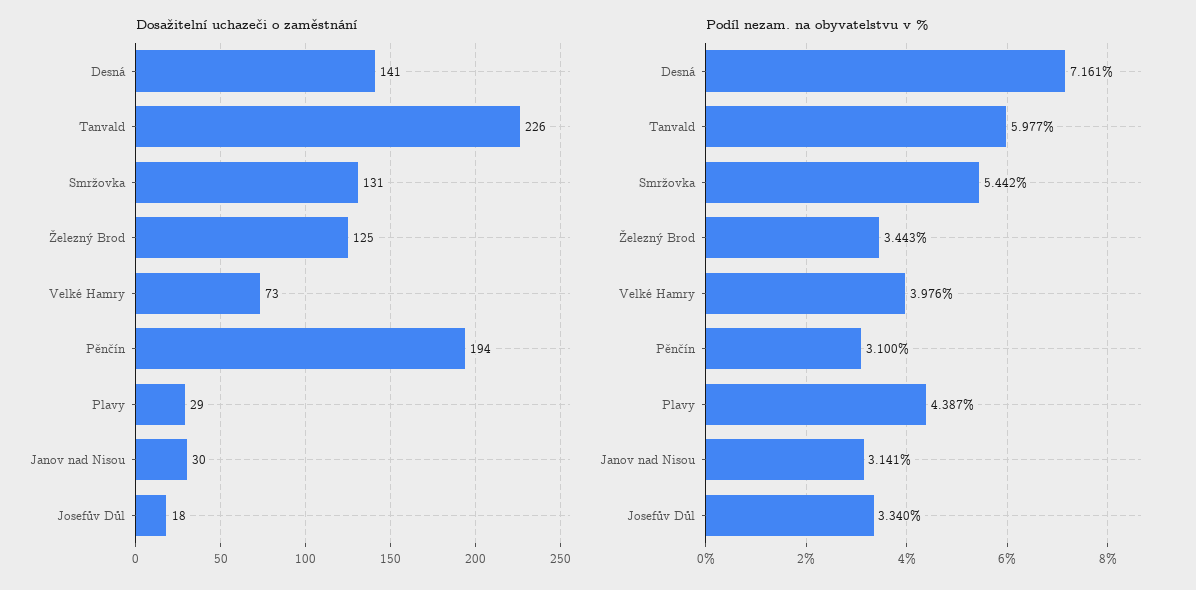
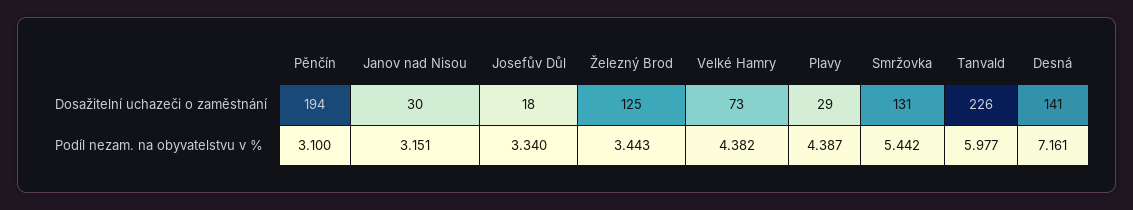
Podíl nezam. na obyvatelstvu v %, Velké Hamry: 3.976 -> 4.382
Podíl nezam. na obyvatelstvu v %, Janov nad Nisou: 3.141 -> 3.151

